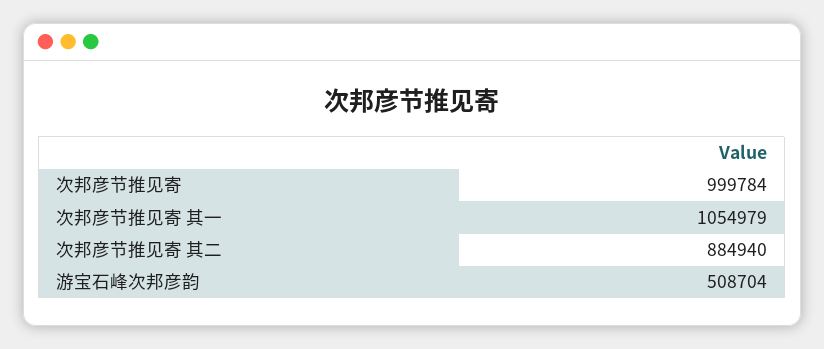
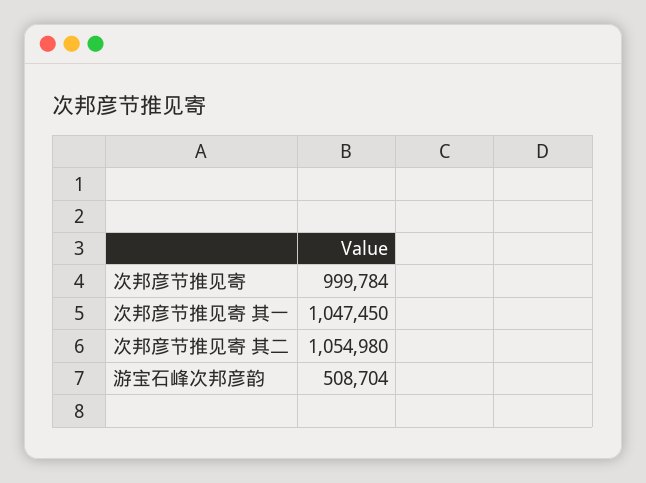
次邦彦节推见寄 其一: 1054979 -> 1047450
次邦彦节推见寄 其二: 884940 -> 1054980

